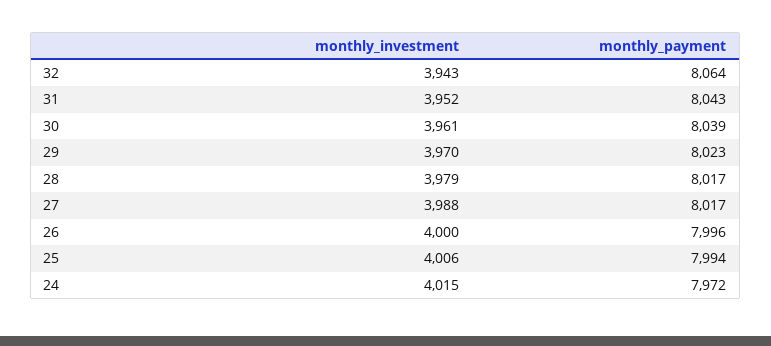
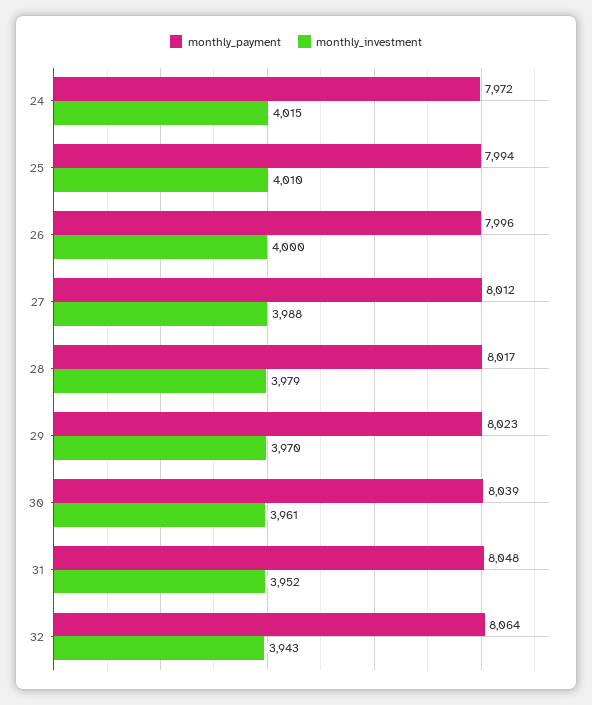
monthly_payment, 31: 8043 -> 8048
monthly_payment, 27: 8017 -> 8012
monthly_investment, 25: 4006 -> 4010

